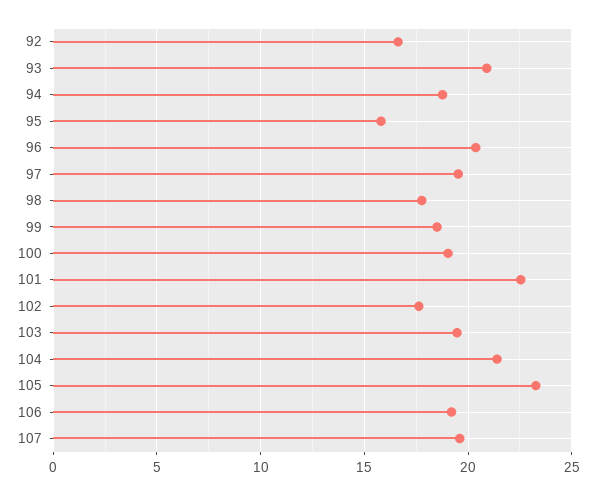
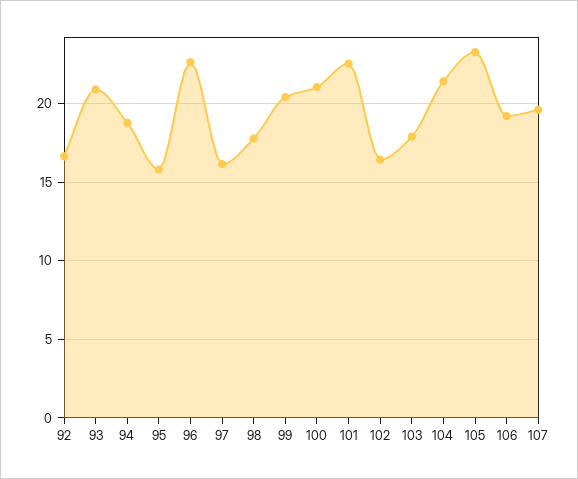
96: 20.5 -> 22.5
97: 19.5 -> 16
99: 18.5 -> 20.5
100: 19 -> 21
102: 17.5 -> 16.5
103: 19.5 -> 18

